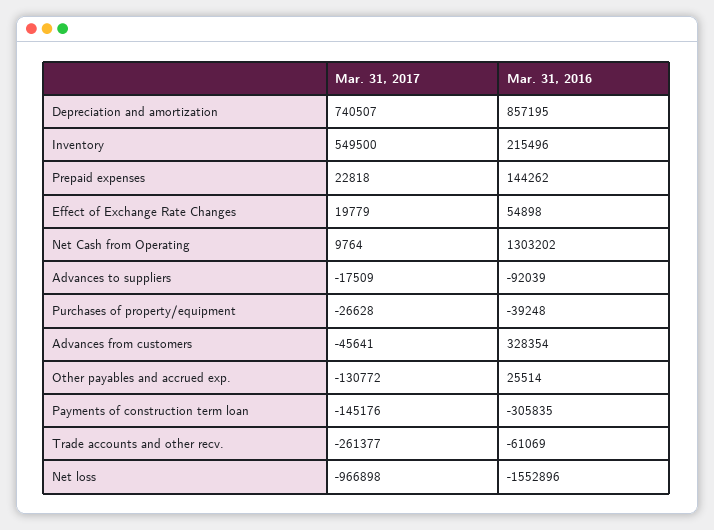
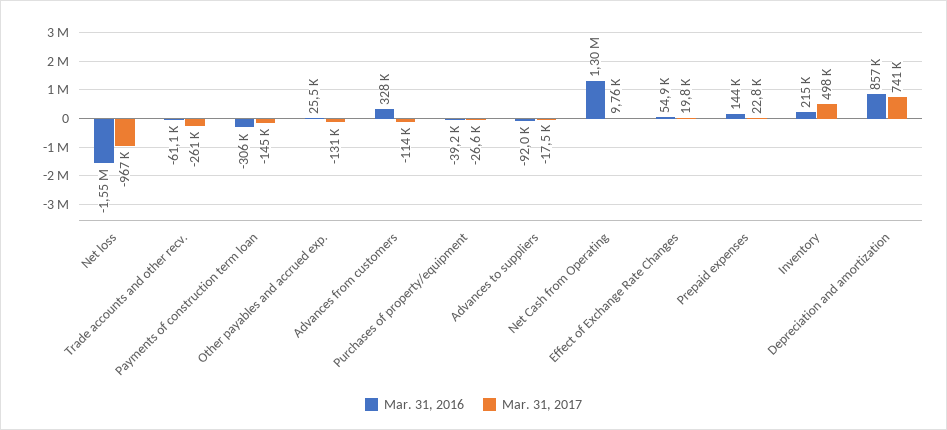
Mar. 31, 2017, Inventory: 549500 -> 498000
Mar. 31, 2017, Advances from customers: -45641 -> -114000

